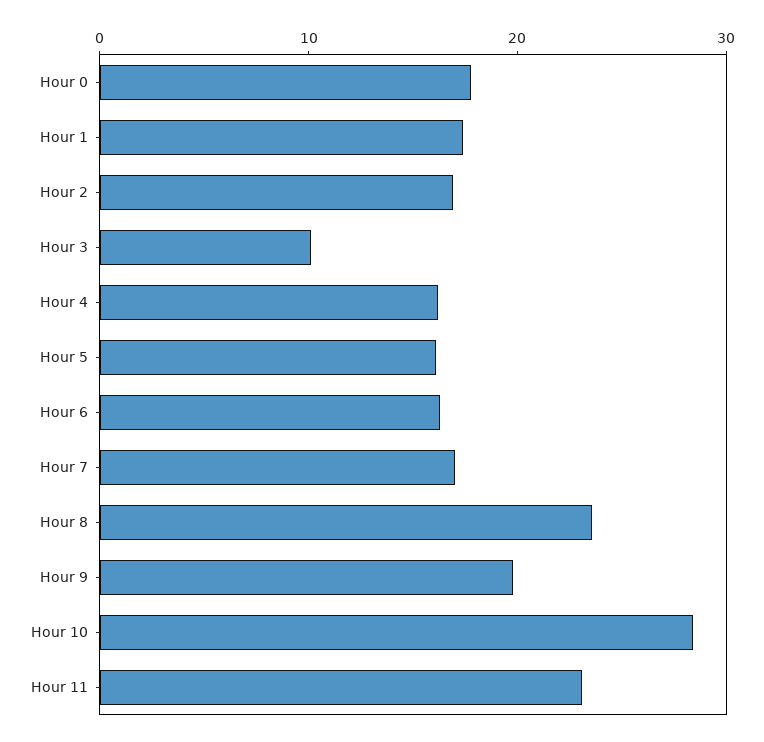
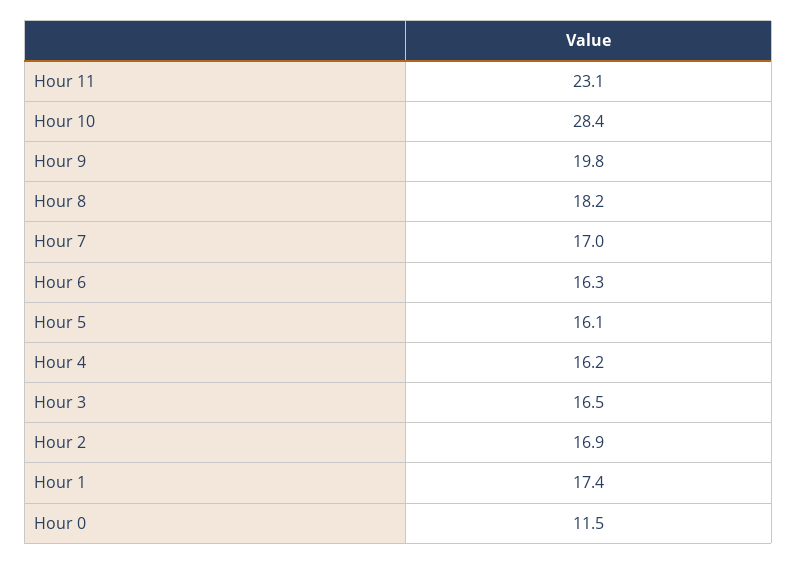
Hour 0: 18 -> 11.5
Hour 3: 10 -> 16.5
Hour 8: 24 -> 18.2

